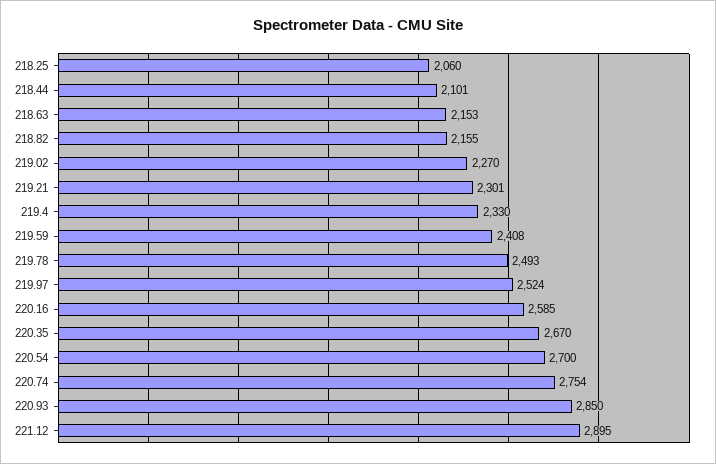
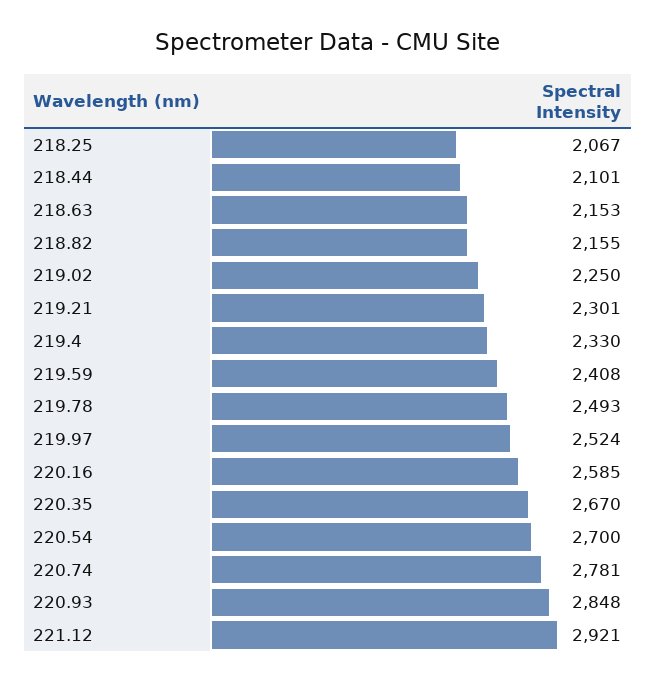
218.25: 2060 -> 2067
219.02: 2270 -> 2250
220.74: 2754 -> 2781
220.93: 2850 -> 2848
221.12: 2895 -> 2921

